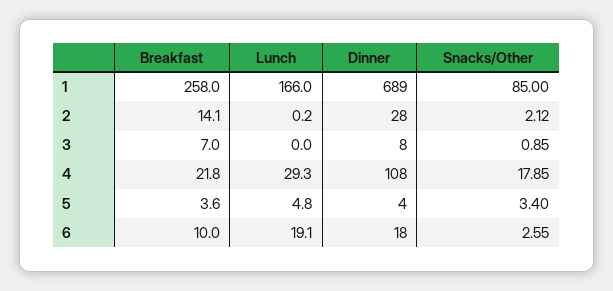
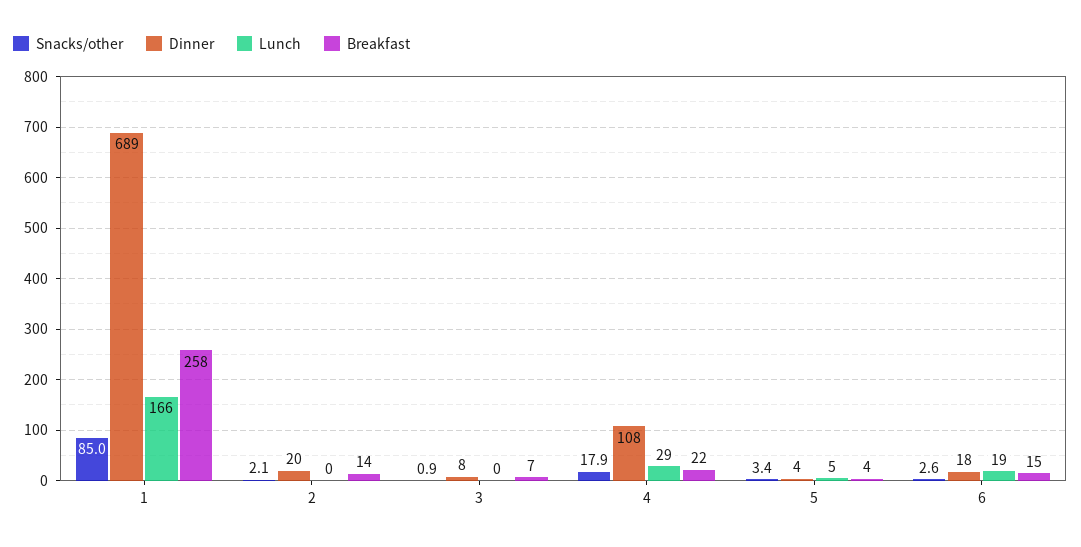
Dinner, 2: 28 -> 20
Breakfast, 6: 10 -> 15

